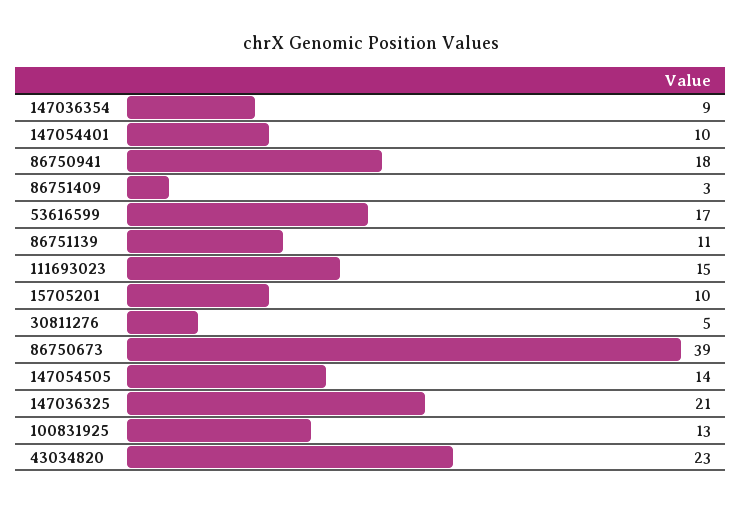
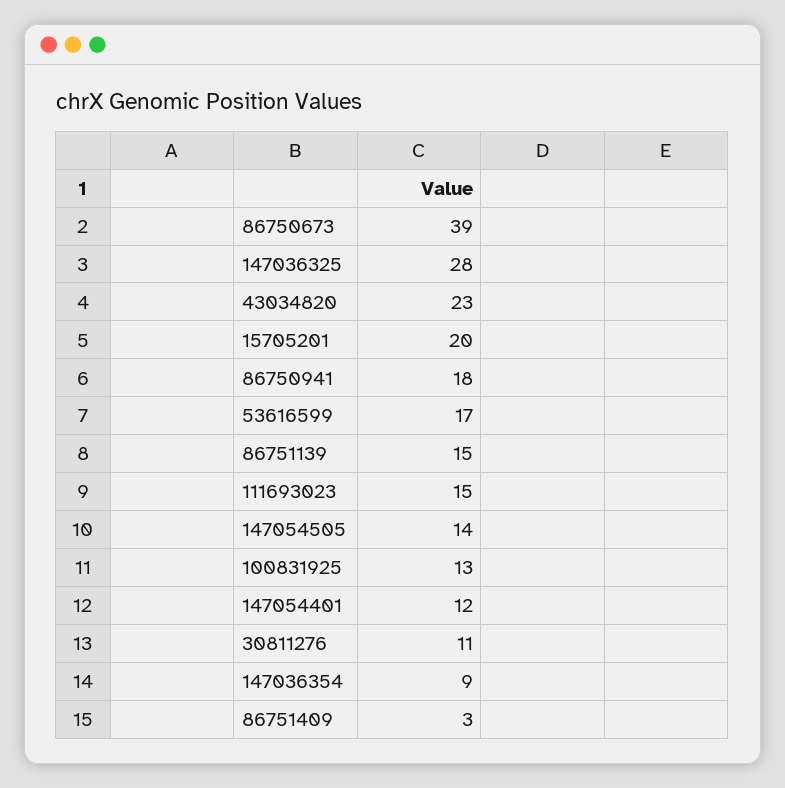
147054401: 10 -> 12
86751139: 11 -> 15
15705201: 10 -> 20
30811276: 5 -> 11
147036325: 21 -> 28

